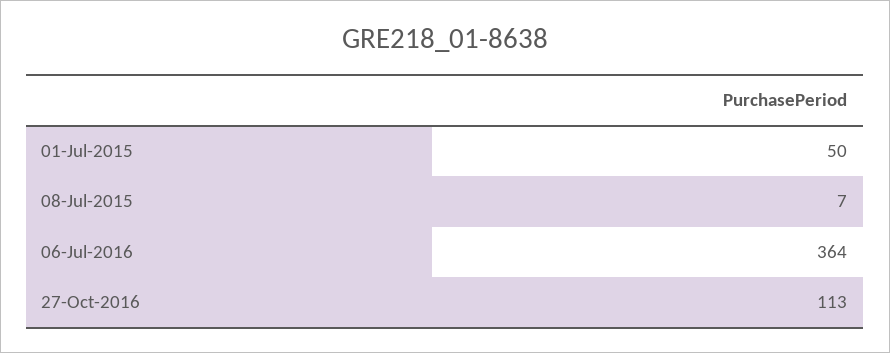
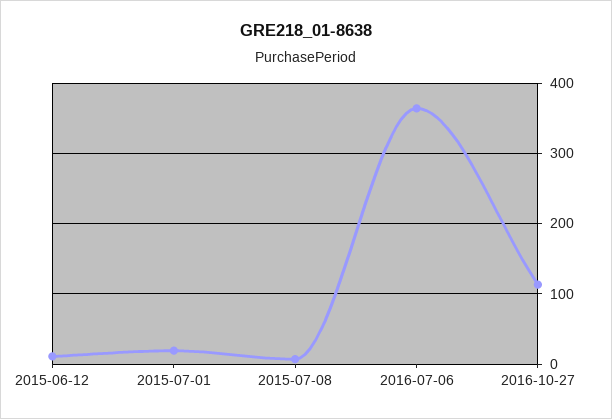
01-Jul-2015: 50 -> 20
2015-06-12: none -> 10

